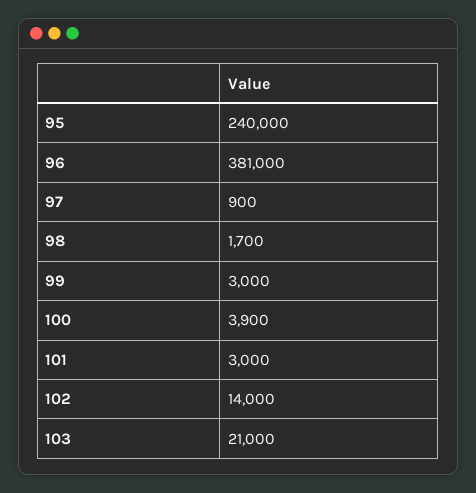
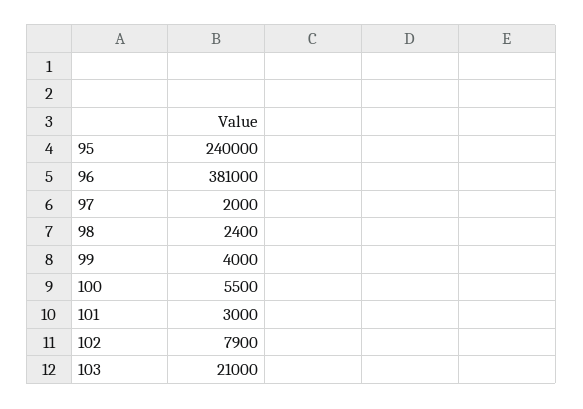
97: 900 -> 2000
98: 1700 -> 2400
99: 3000 -> 4000
100: 3900 -> 5500
102: 14000 -> 7900

